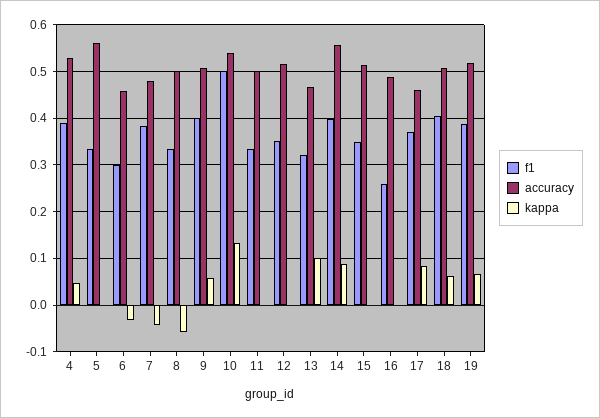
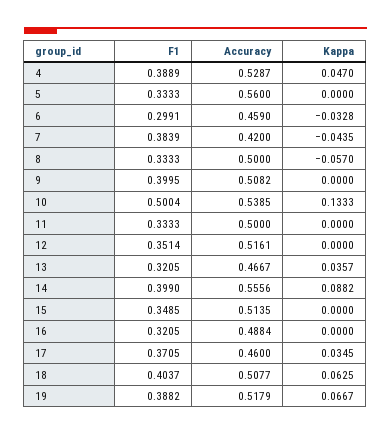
accuracy, 7: 0.48 -> 0.42
kappa, 9: 0.06 -> 0
kappa, 13: 0.1 -> 0.0357
f1, 16: 0.26 -> 0.3205
kappa, 17: 0.08 -> 0.0345

